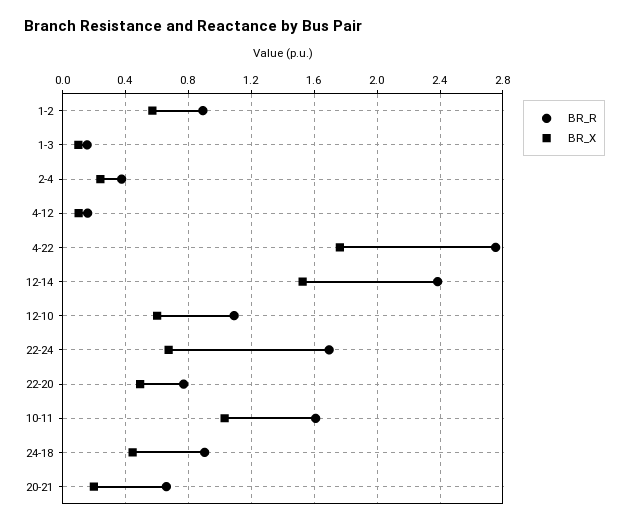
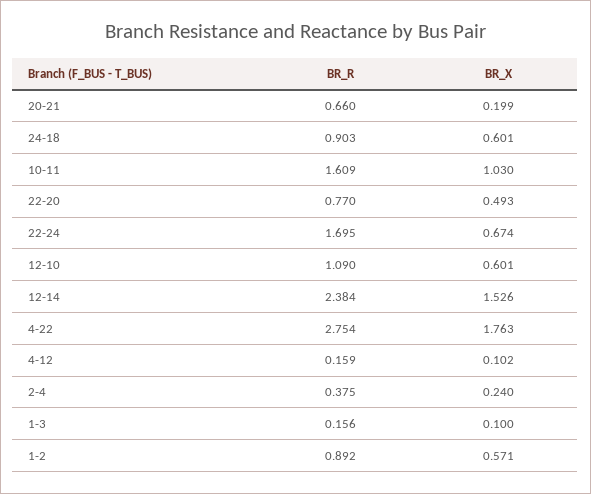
BR_X, 24-18: 0.45 -> 0.601

